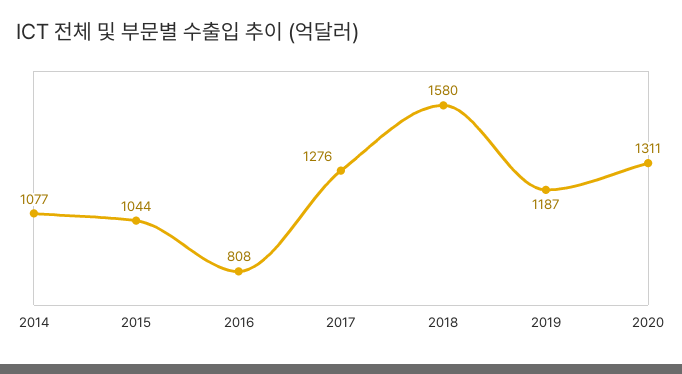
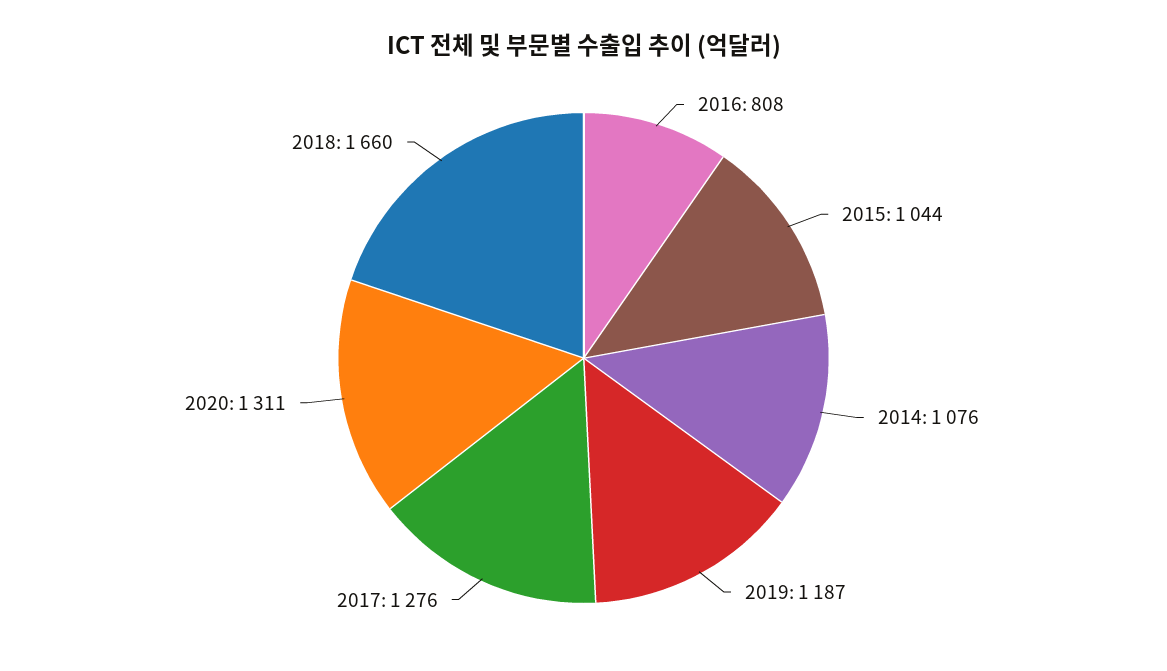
2014: 1077 -> 1076
2018: 1580 -> 1660

